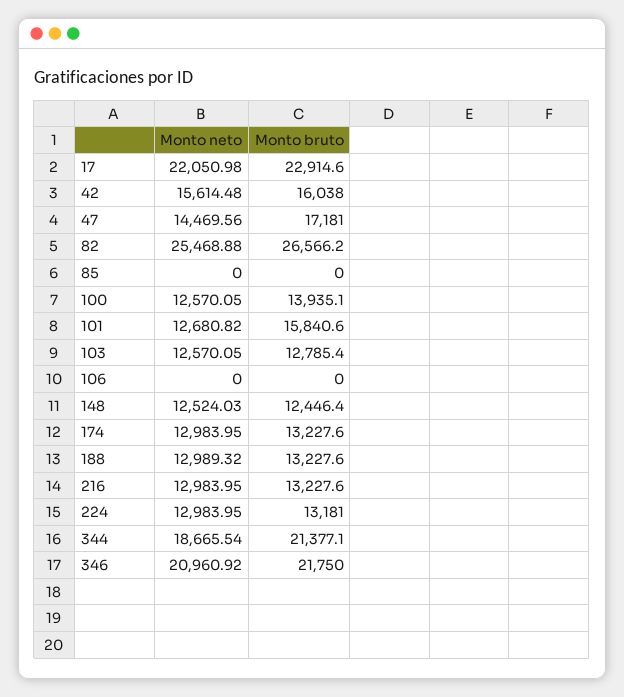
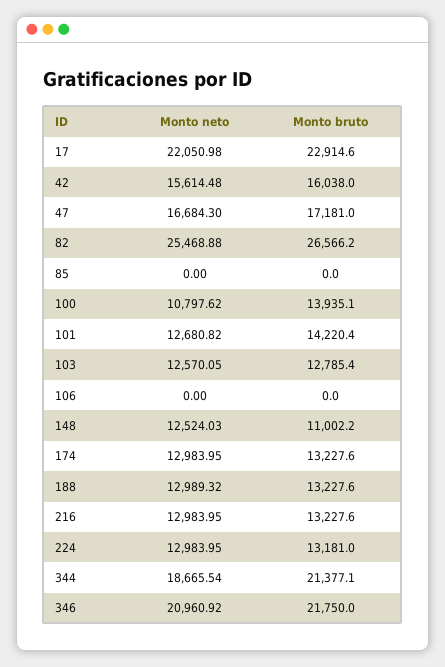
Monto neto, 47: 14469.56 -> 16684.3
Monto neto, 100: 12570.05 -> 10797.62
Monto bruto, 101: 15840.6 -> 14220.4
Monto bruto, 148: 12446.4 -> 11002.2

